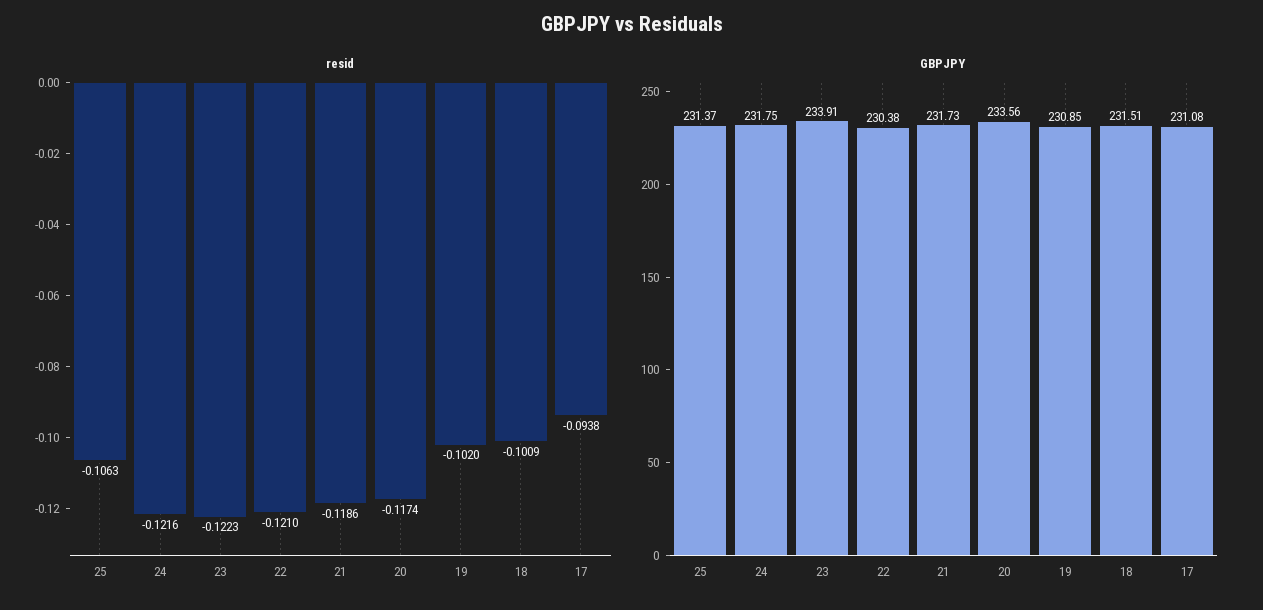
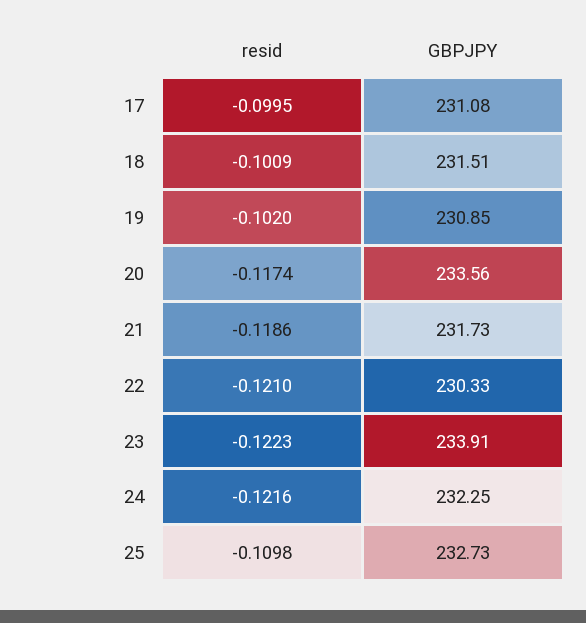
resid, 25: -0.1063 -> -0.1098
resid, 17: -0.0938 -> -0.0995
GBPJPY, 25: 231.37 -> 232.73
GBPJPY, 24: 231.75 -> 232.25
GBPJPY, 22: 230.38 -> 230.33

